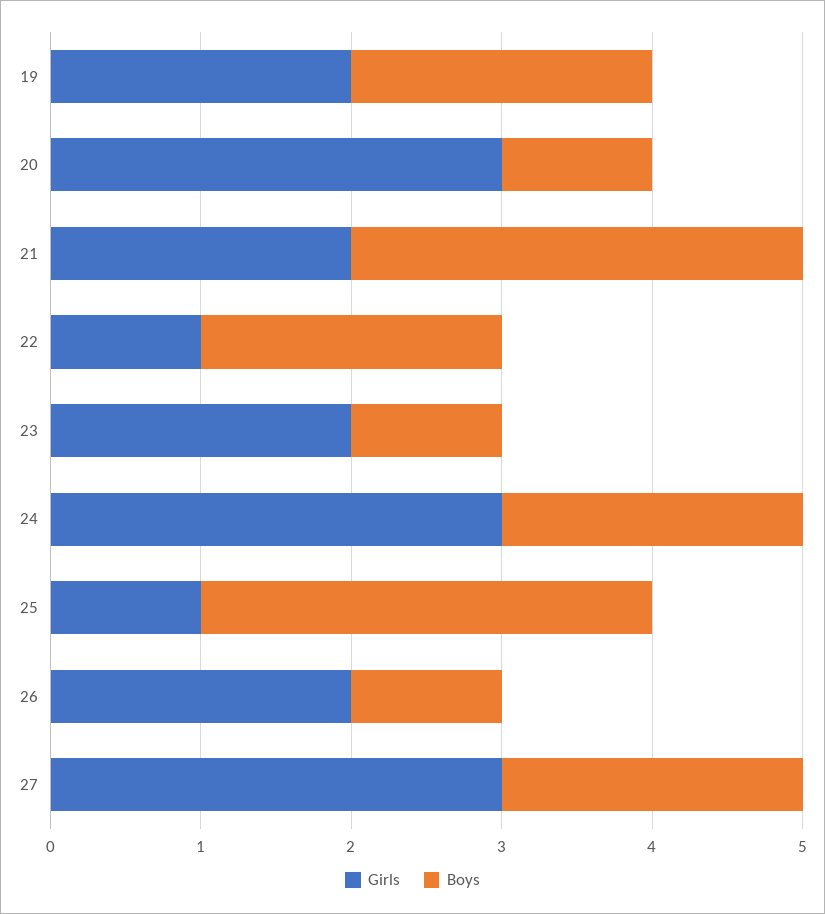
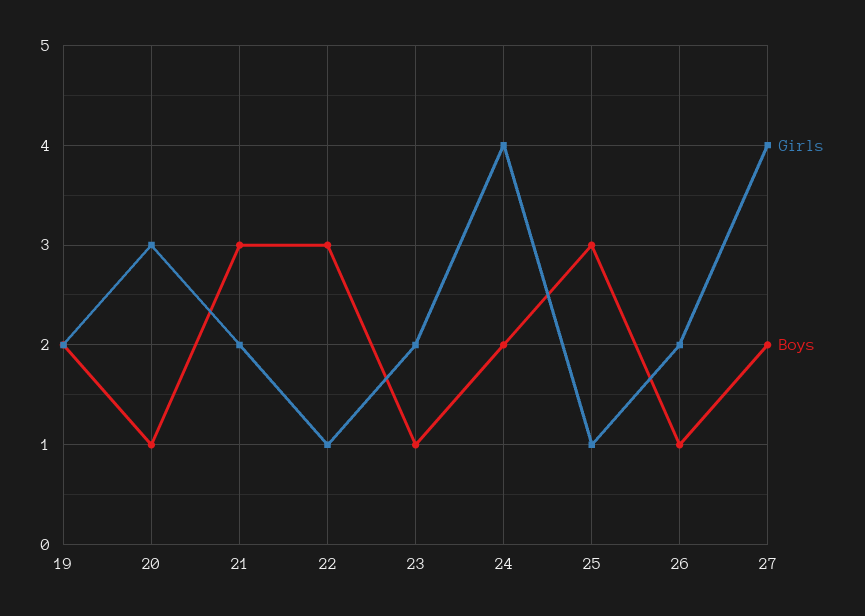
Boys, 22: 2 -> 3
Girls, 24: 3 -> 4
Girls, 27: 3 -> 4

